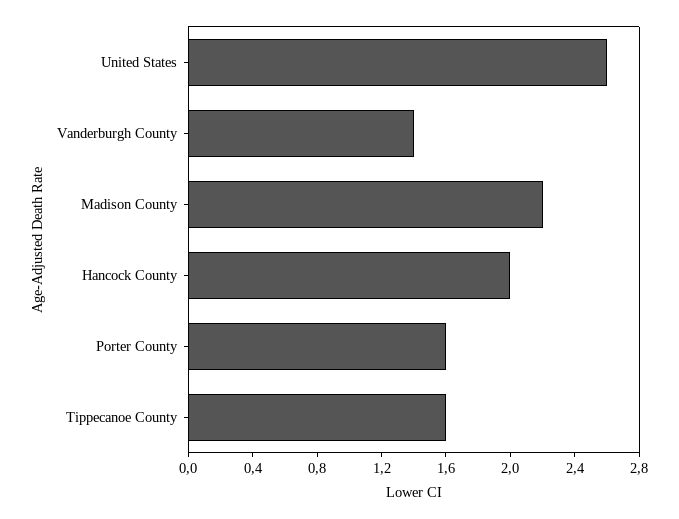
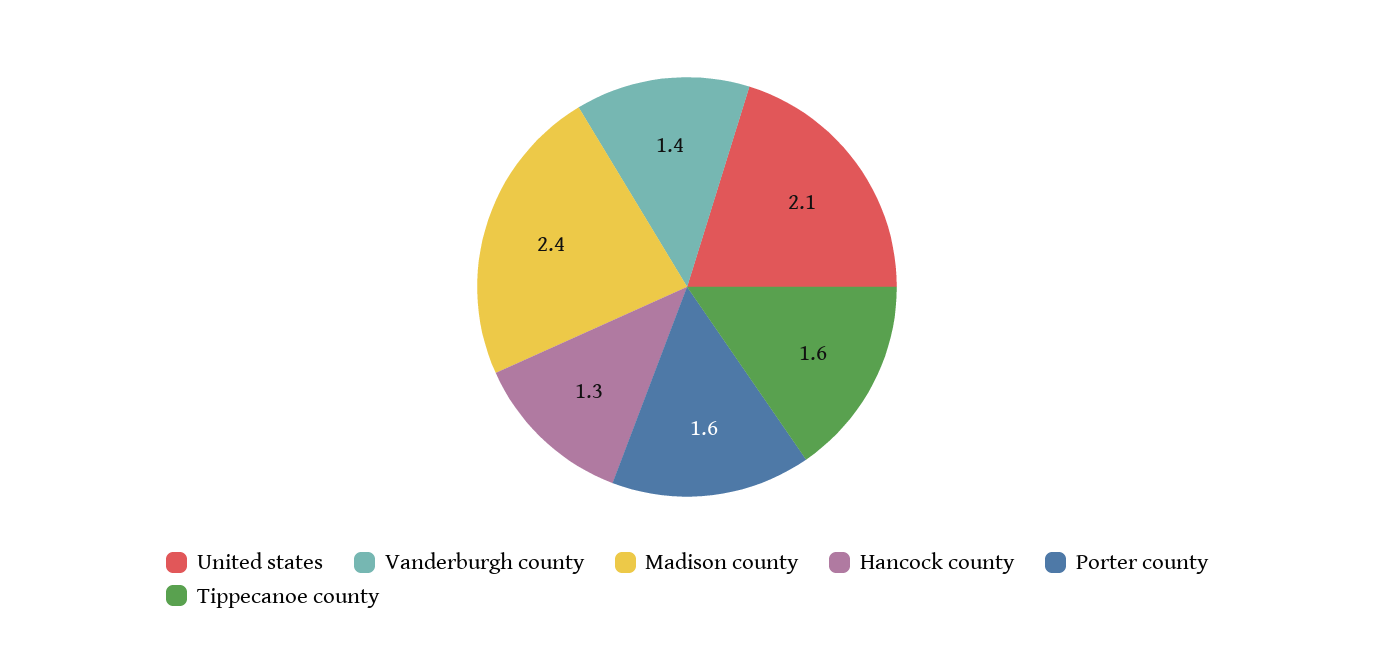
United States: 2.6 -> 2.1
Madison County: 2.2 -> 2.4
Hancock County: 2 -> 1.3

